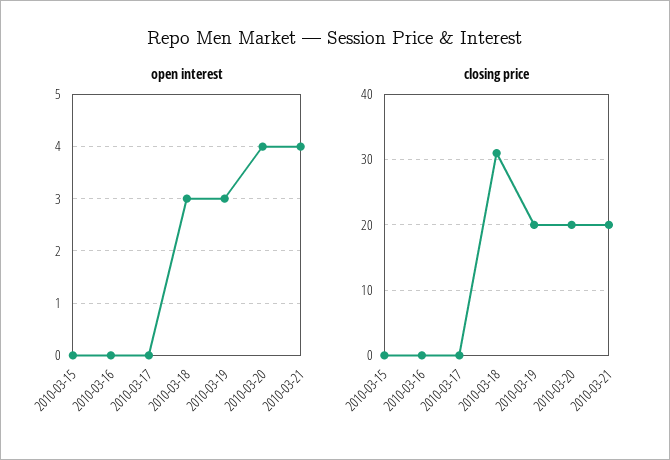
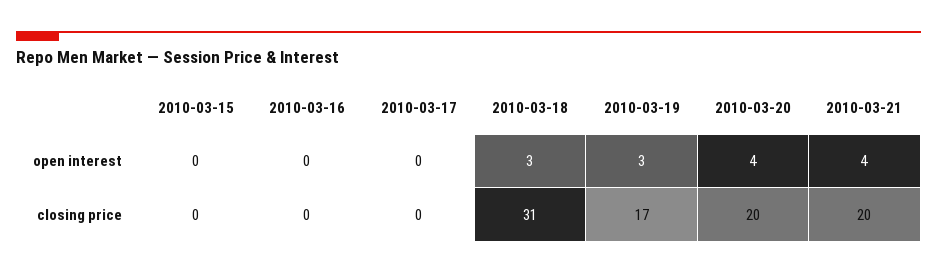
closing price, 2010-03-19: 20 -> 17

